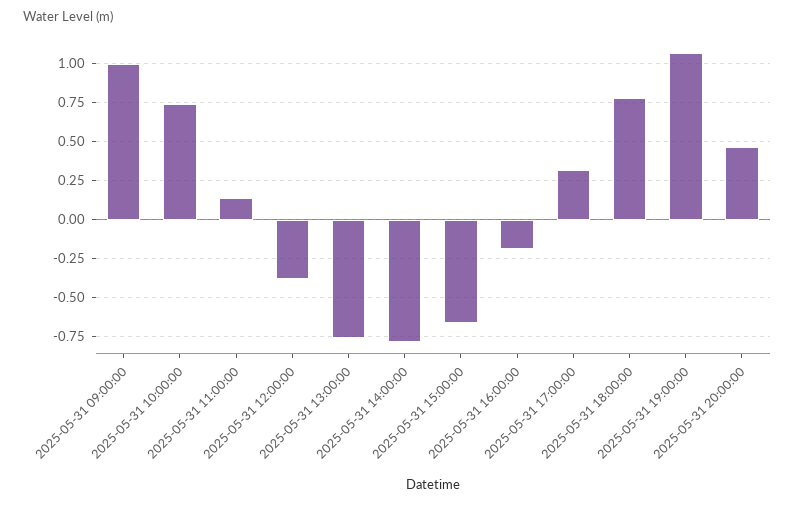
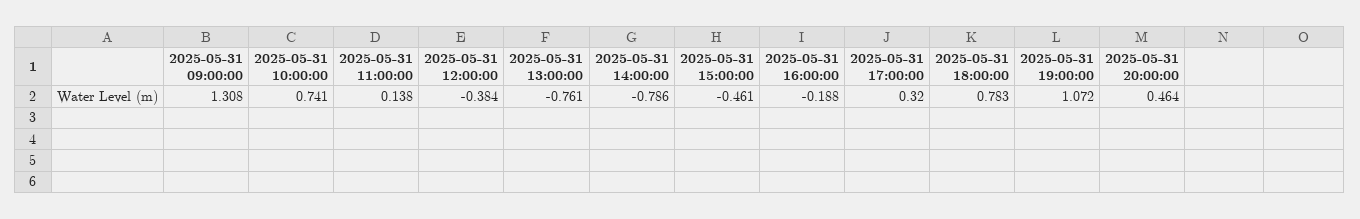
2025-05-31 09:00:00: 1 -> 1.308
2025-05-31 15:00:00: -0.65 -> -0.461

